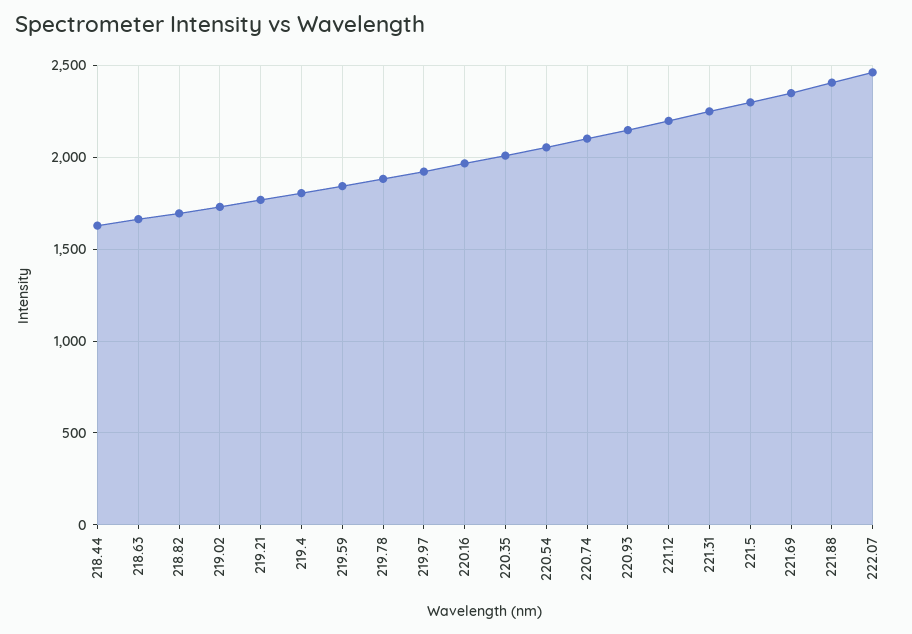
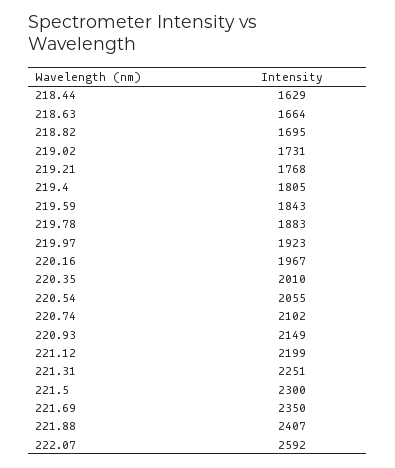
222.07: 2450 -> 2592

